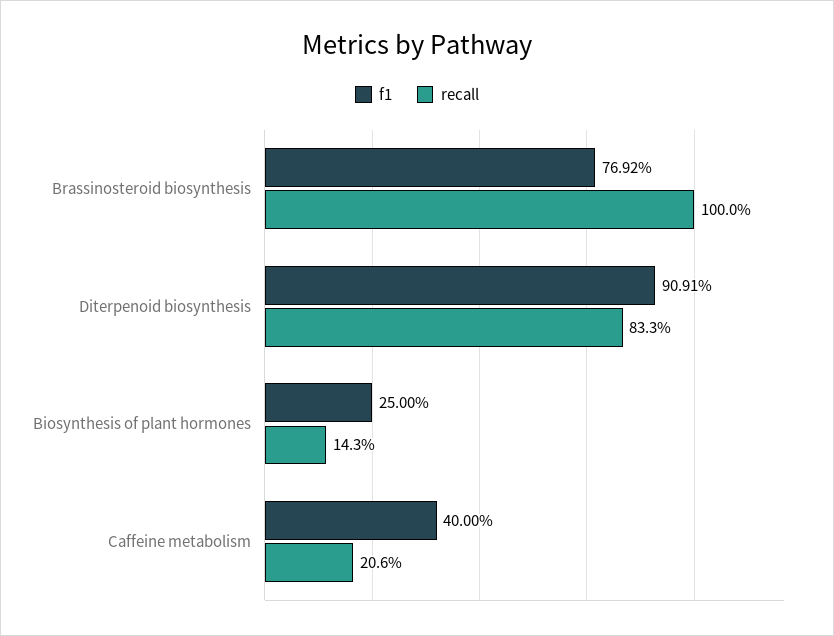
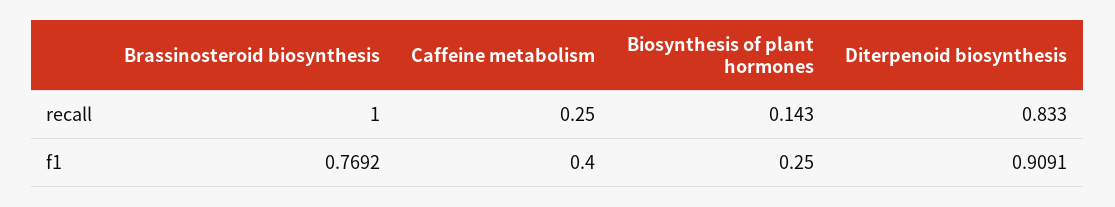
recall, Caffeine metabolism: 0.206 -> 0.25

